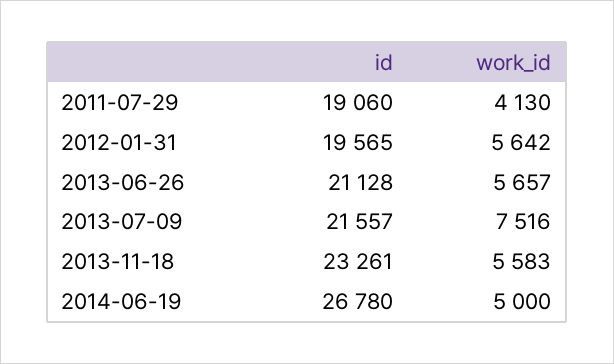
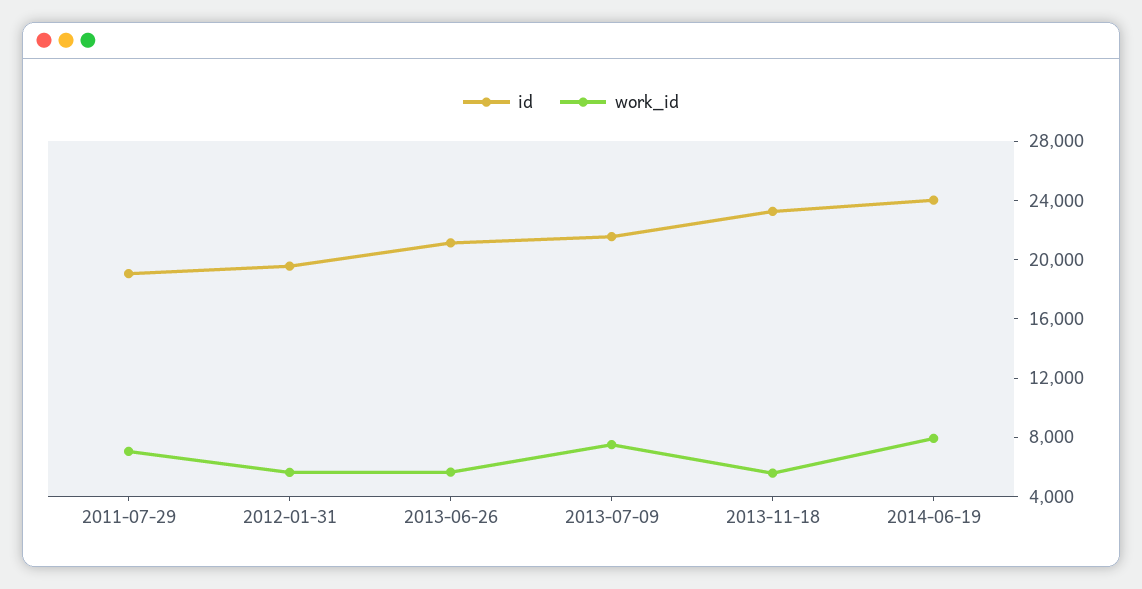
work_id, 2011-07-29: 4130 -> 7000
id, 2014-06-19: 26780 -> 24000
work_id, 2014-06-19: 5000 -> 8000

